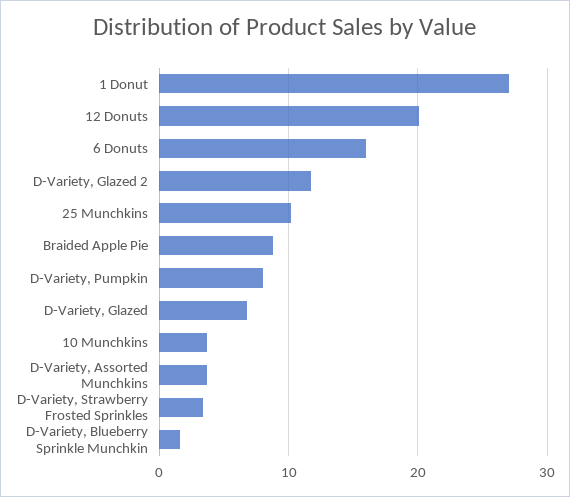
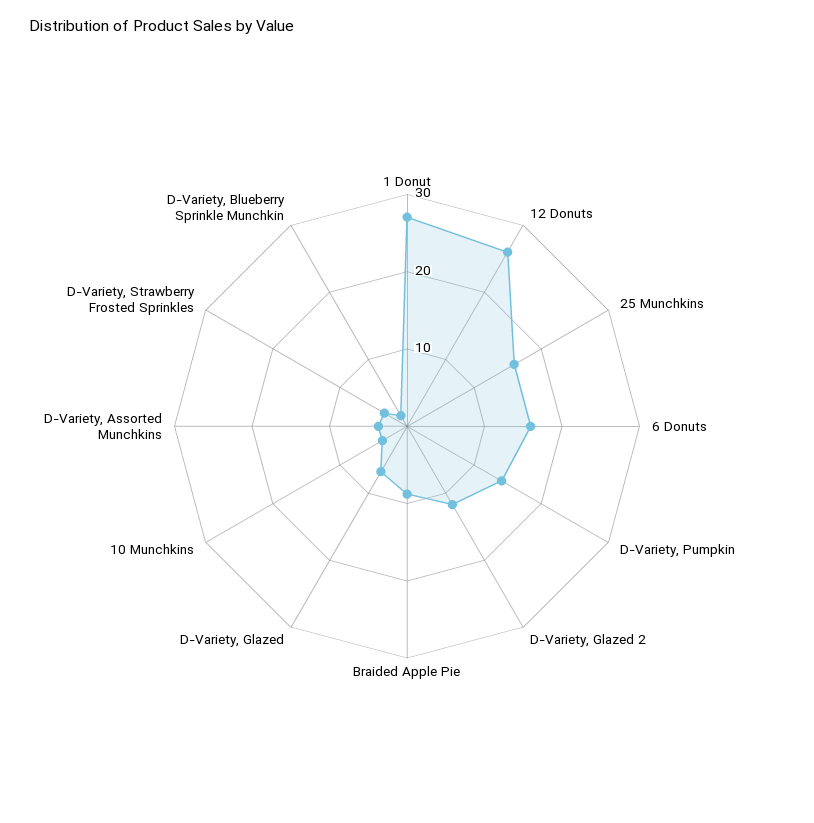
12 Donuts: 20 -> 26
25 Munchkins: 10 -> 16
D-Variety, Pumpkin: 8 -> 14

